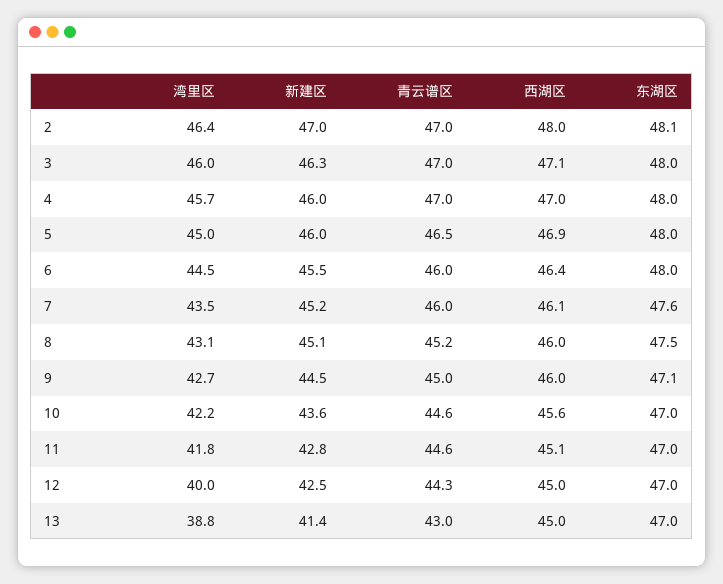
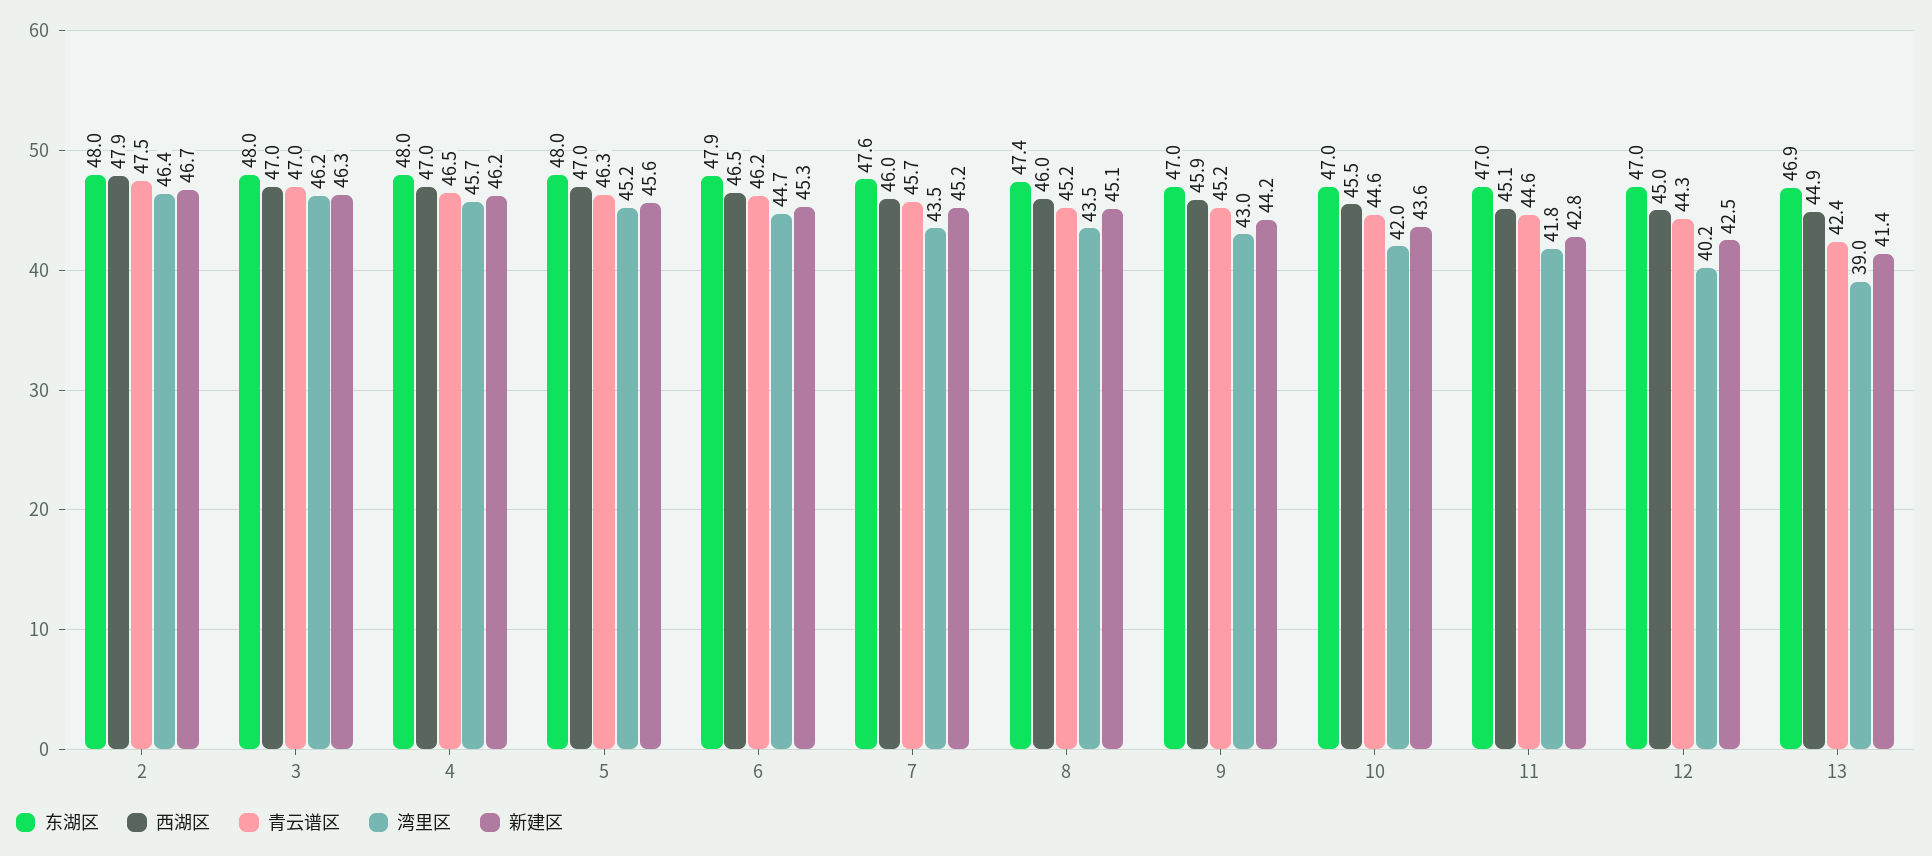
新建区, 2: 47 -> 46.7
青云谱区, 2: 47 -> 47.5
西湖区, 2: 48 -> 47.9
东湖区, 2: 48.1 -> 48
湾里区, 3: 46 -> 46.2
西湖区, 3: 47.1 -> 47
新建区, 4: 46 -> 46.2
青云谱区, 4: 47 -> 46.5
湾里区, 5: 45 -> 45.2
新建区, 5: 46 -> 45.6
青云谱区, 5: 46.5 -> 46.3
西湖区, 5: 46.9 -> 47
湾里区, 6: 44.5 -> 44.7
新建区, 6: 45.5 -> 45.3
青云谱区, 6: 46 -> 46.2
西湖区, 6: 46.4 -> 46.5
东湖区, 6: 48 -> 47.9
青云谱区, 7: 46 -> 45.7
西湖区, 7: 46.1 -> 46
湾里区, 8: 43.1 -> 43.5
东湖区, 8: 47.5 -> 47.4
湾里区, 9: 42.7 -> 43
新建区, 9: 44.5 -> 44.2
青云谱区, 9: 45 -> 45.2
西湖区, 9: 46 -> 45.9
东湖区, 9: 47.1 -> 47
湾里区, 10: 42.2 -> 42
西湖区, 10: 45.6 -> 45.5
湾里区, 12: 40 -> 40.2
湾里区, 13: 38.8 -> 39
青云谱区, 13: 43 -> 42.4
西湖区, 13: 45 -> 44.9
东湖区, 13: 47 -> 46.9

